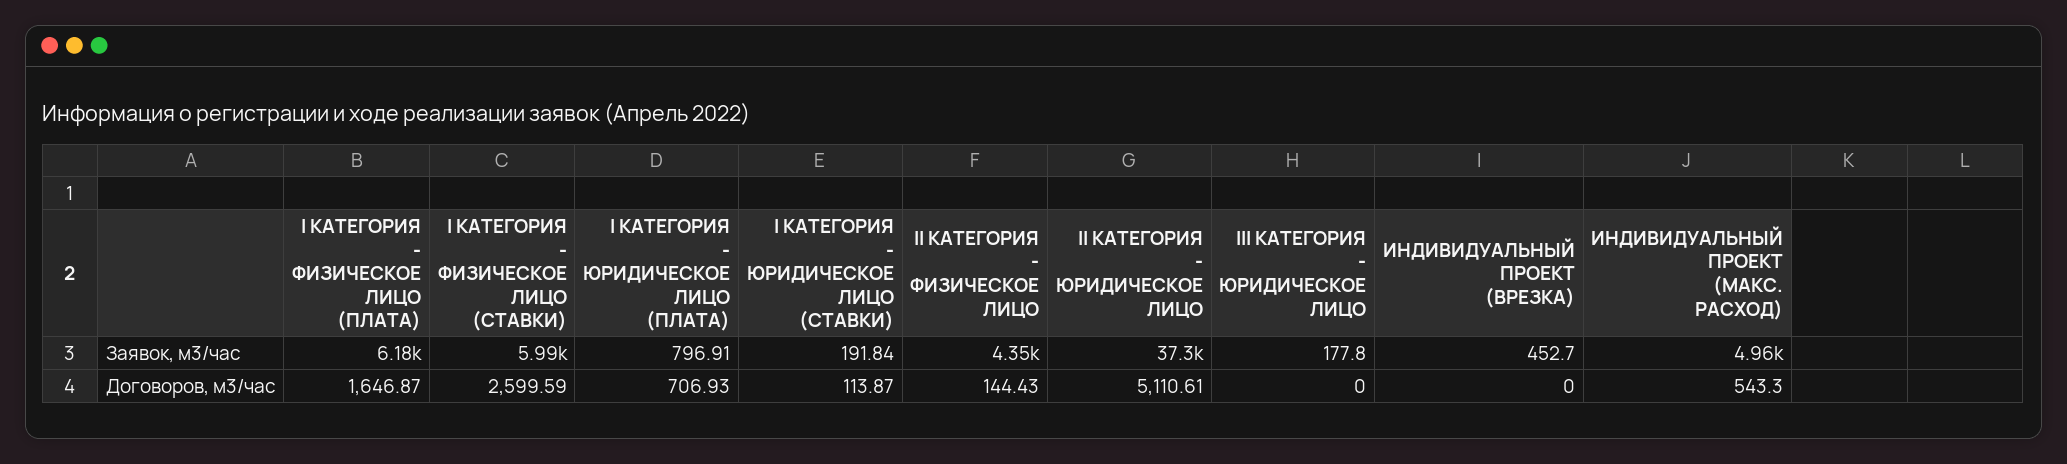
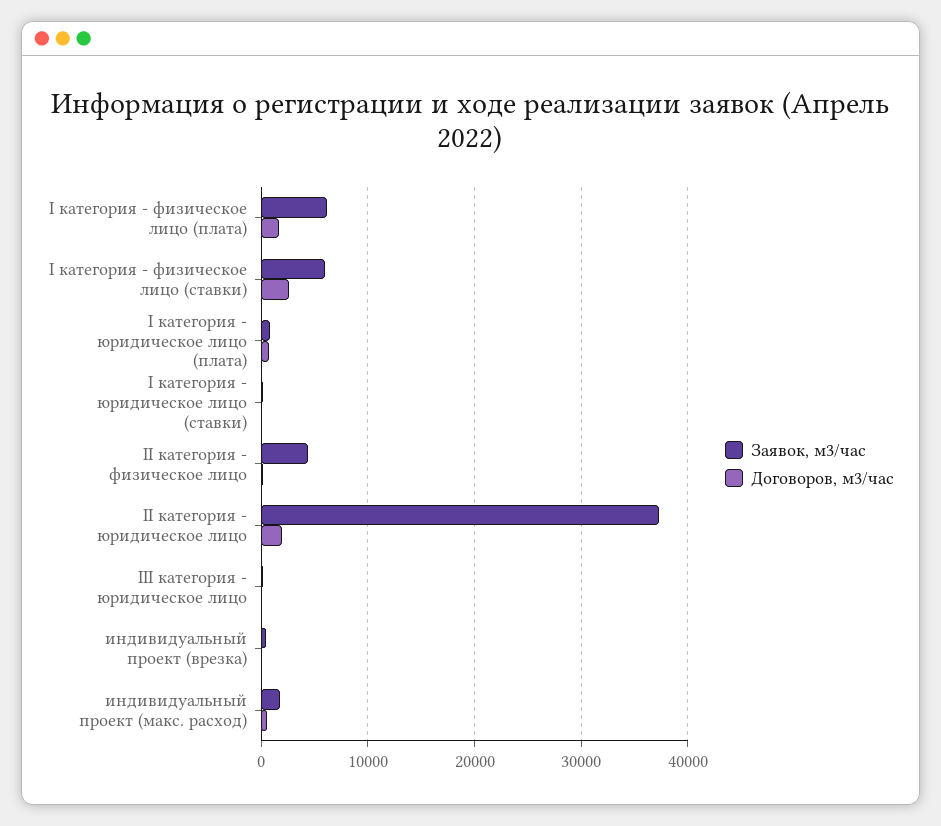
Заявок, м3/час, ИНДИВИДУАЛЬНЫЙ ПРОЕКТ (МАКС. РАСХОД): 4960 -> 2000
Договоров, м3/час, II КАТЕГОРИЯ - ЮРИДИЧЕСКОЕ ЛИЦО: 5110.61 -> 2000

